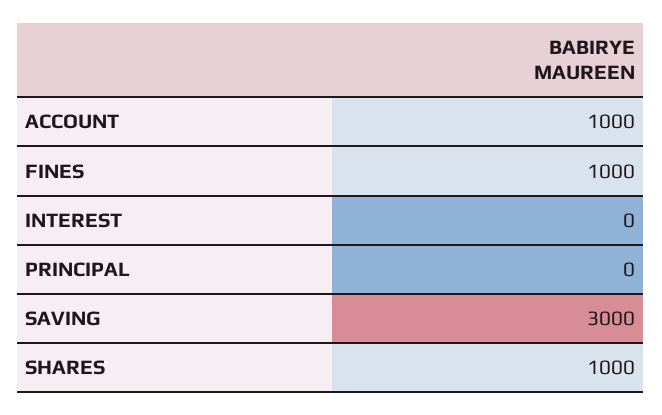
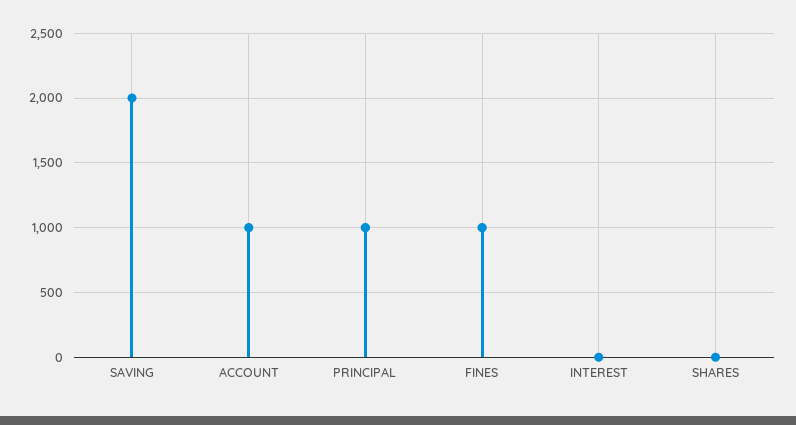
PRINCIPAL: 0 -> 1000
SAVING: 3000 -> 2000
SHARES: 1000 -> 0

